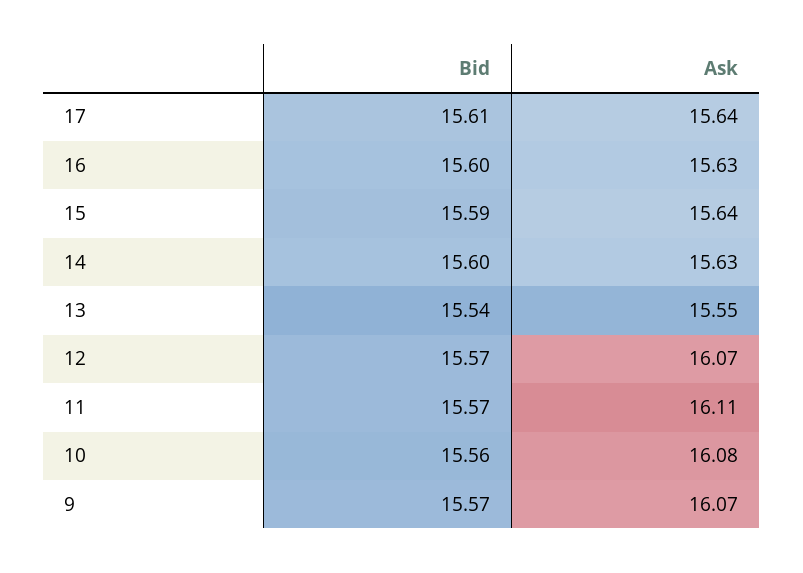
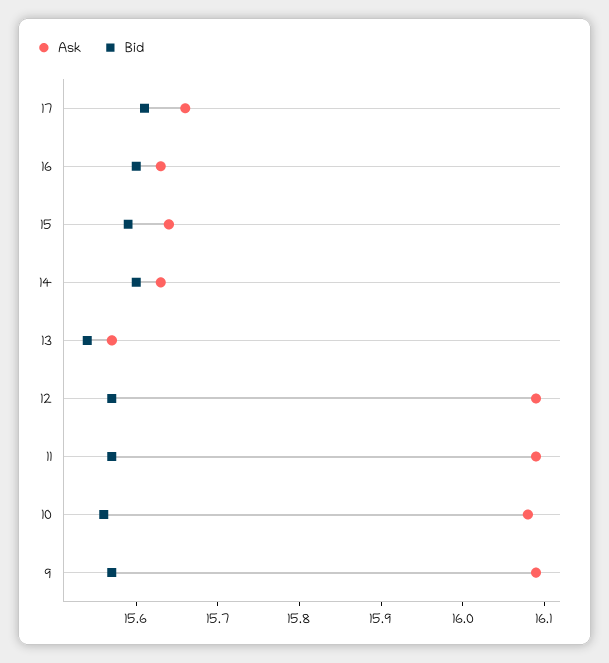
Ask, 17: 15.64 -> 15.66
Ask, 13: 15.55 -> 15.57
Ask, 12: 16.07 -> 16.09
Ask, 11: 16.11 -> 16.09
Ask, 9: 16.07 -> 16.09

